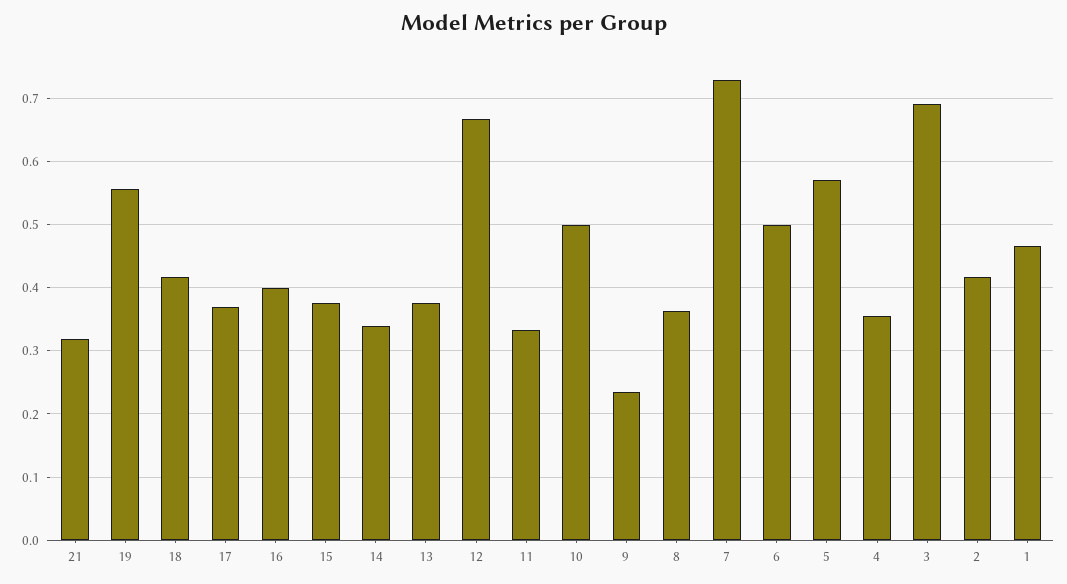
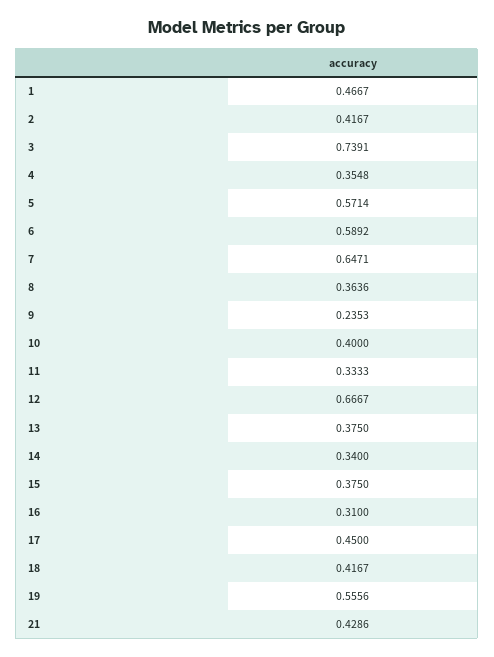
21: 0.32 -> 0.4286
17: 0.37 -> 0.45
16: 0.4 -> 0.31
10: 0.5 -> 0.4
7: 0.73 -> 0.6471
6: 0.5 -> 0.5892
3: 0.69 -> 0.7391

